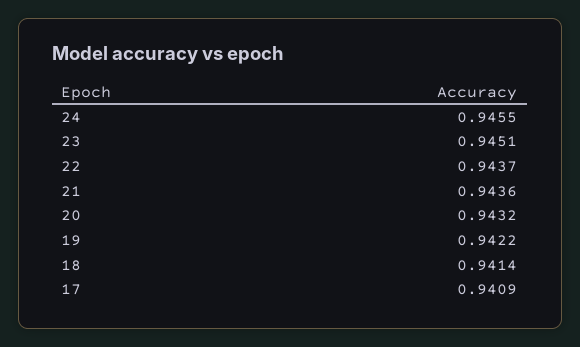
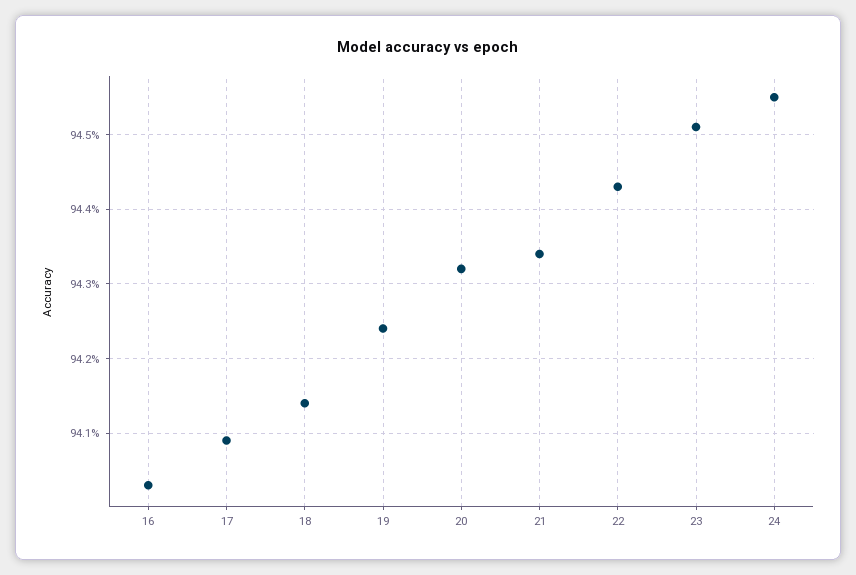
22: 0.9437 -> 0.9443
21: 0.9436 -> 0.9434
19: 0.9422 -> 0.9424
16: none -> 0.9403

